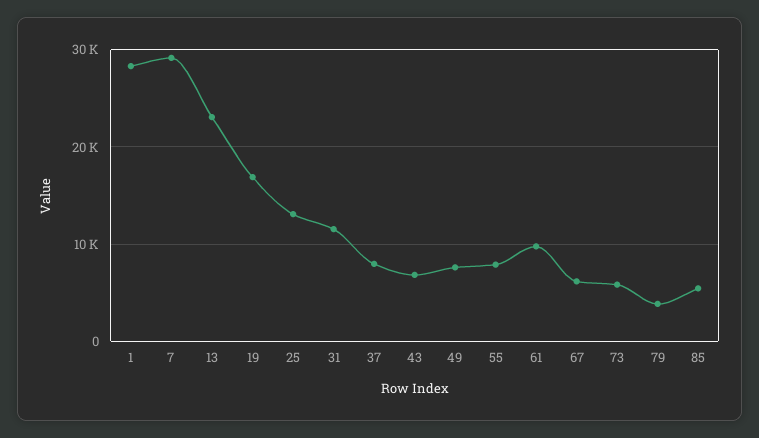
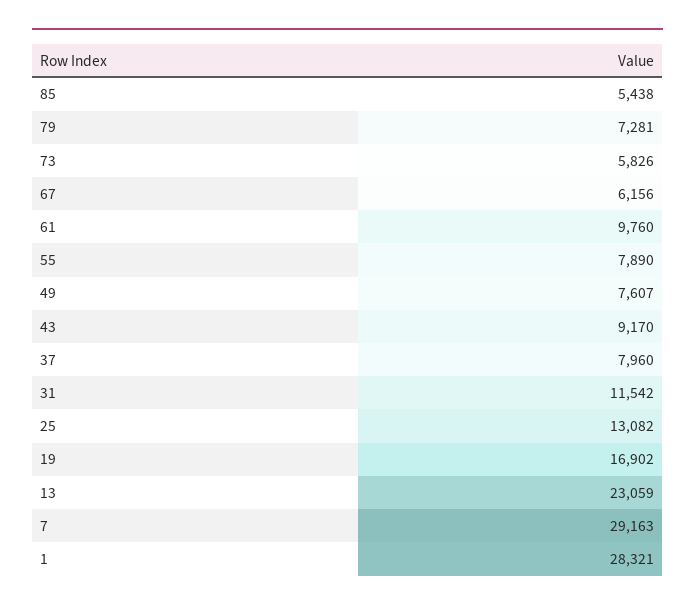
43: 7000 -> 9170
79: 4000 -> 7281

